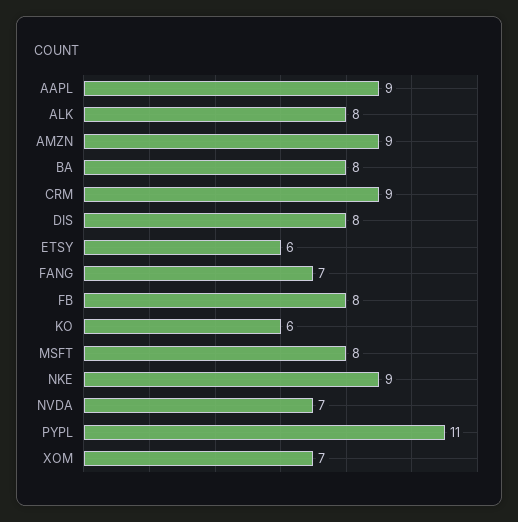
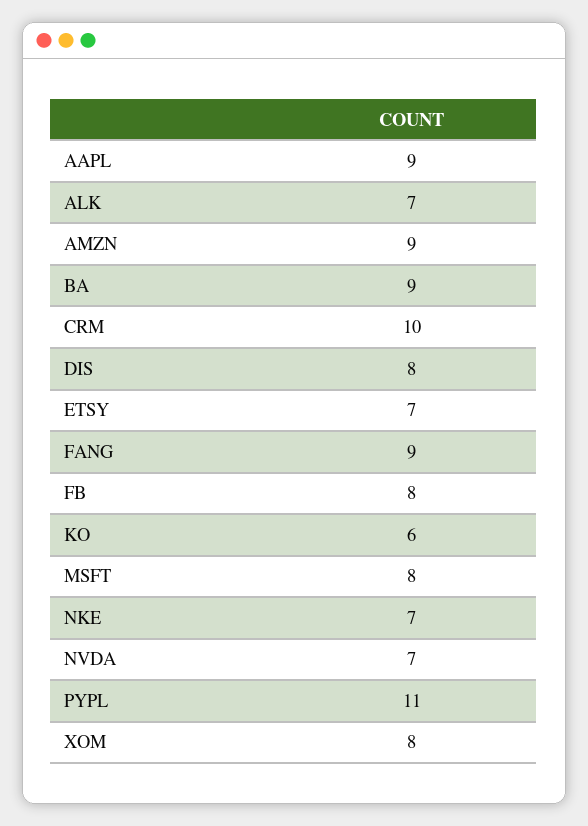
ALK: 8 -> 7
BA: 8 -> 9
CRM: 9 -> 10
ETSY: 6 -> 7
FANG: 7 -> 9
NKE: 9 -> 7
XOM: 7 -> 8

